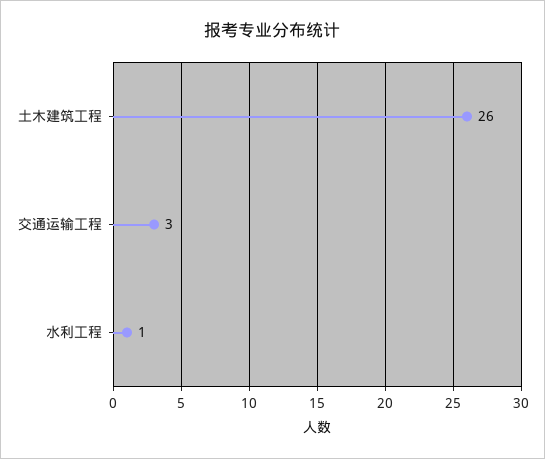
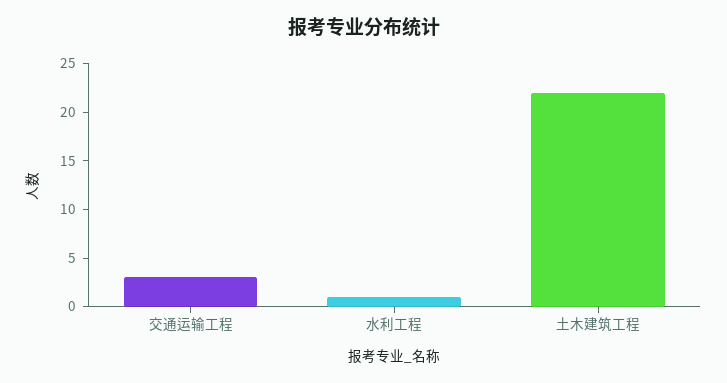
土木建筑工程: 26 -> 22

